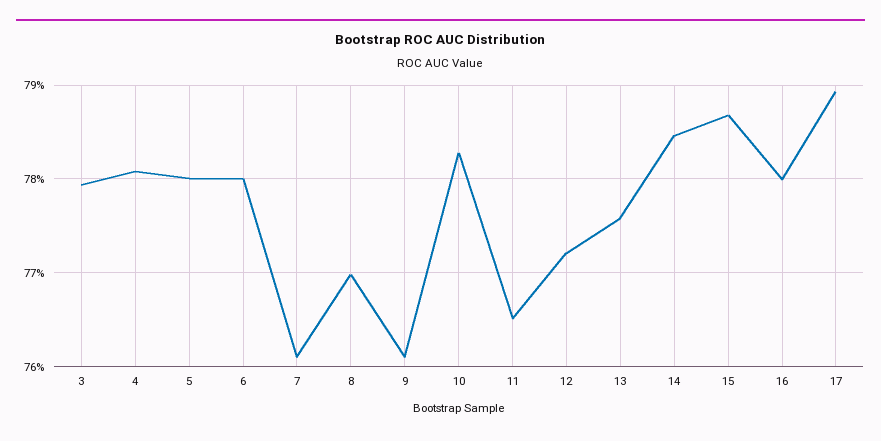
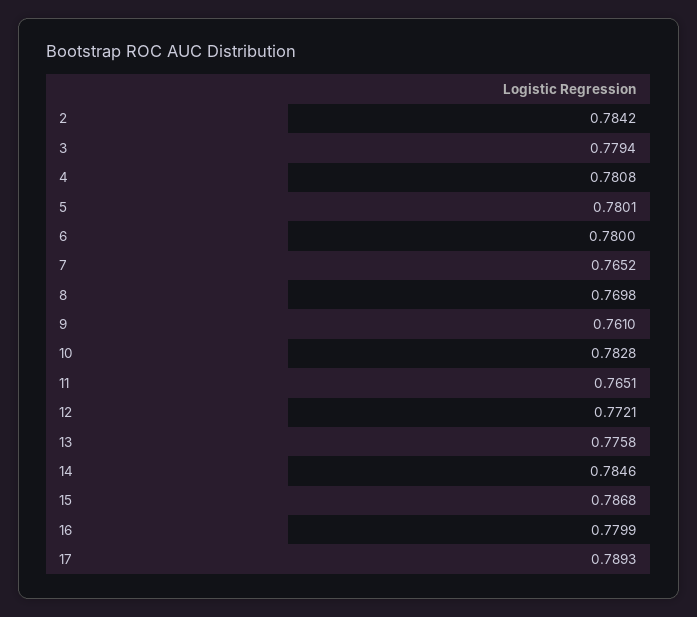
7: 0.761 -> 0.7652
2: none -> 0.7842

